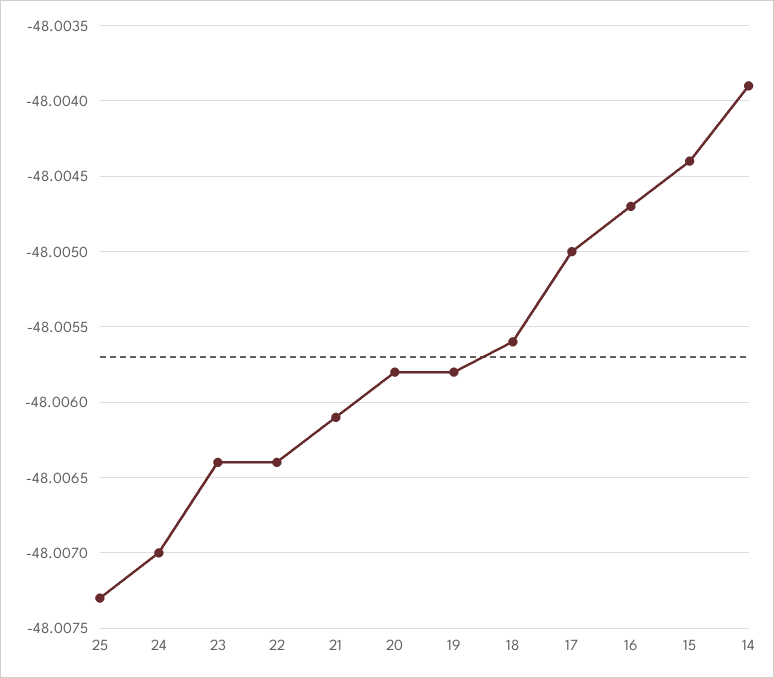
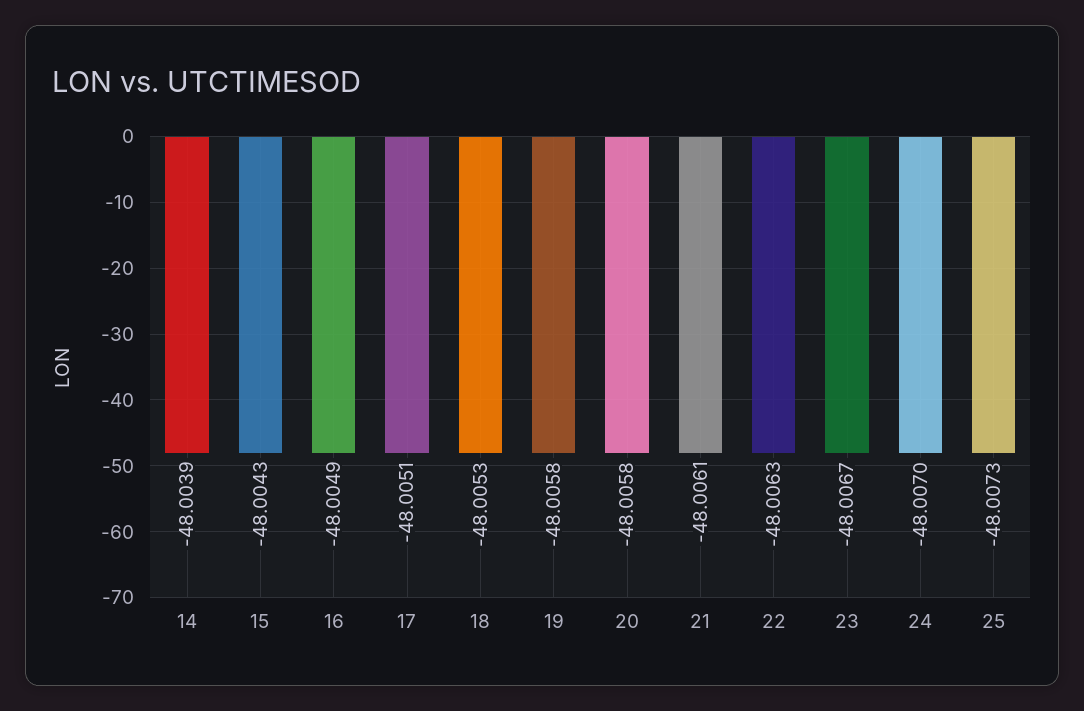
23: -48.0064 -> -48.0067
22: -48.0064 -> -48.0063
18: -48.0056 -> -48.0053
17: -48.005 -> -48.0051
16: -48.0047 -> -48.0049
15: -48.0044 -> -48.0043

